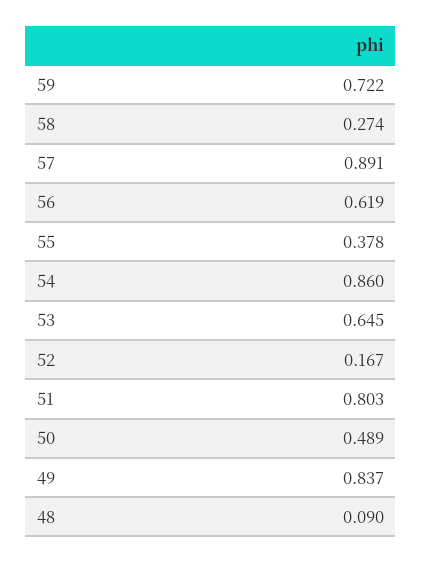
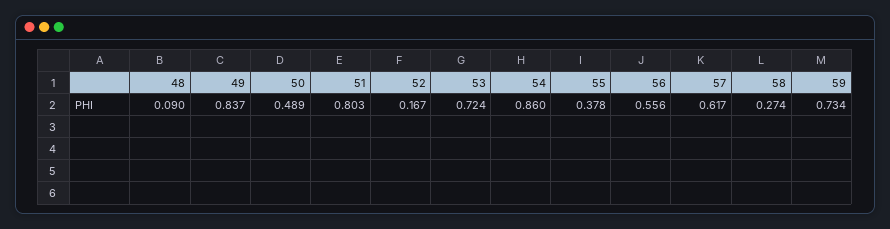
59: 0.722 -> 0.734
57: 0.891 -> 0.617
56: 0.619 -> 0.556
53: 0.645 -> 0.724

